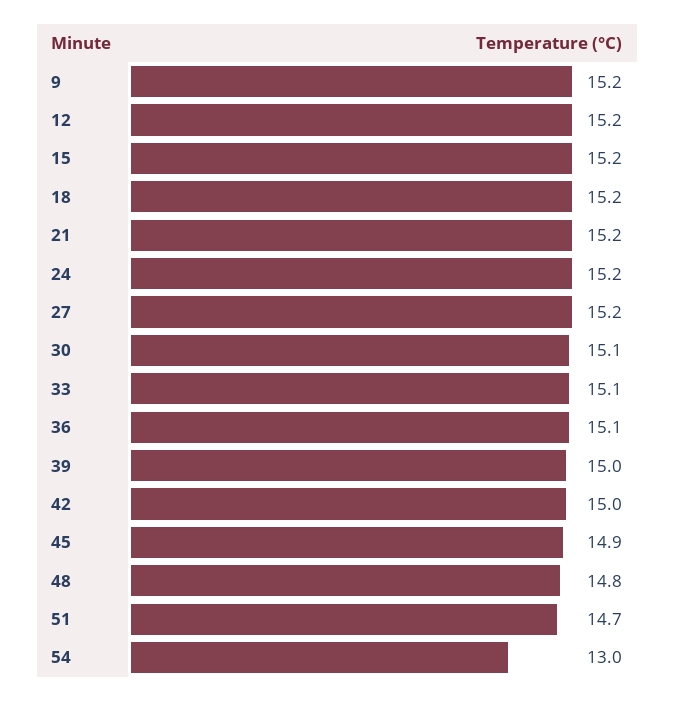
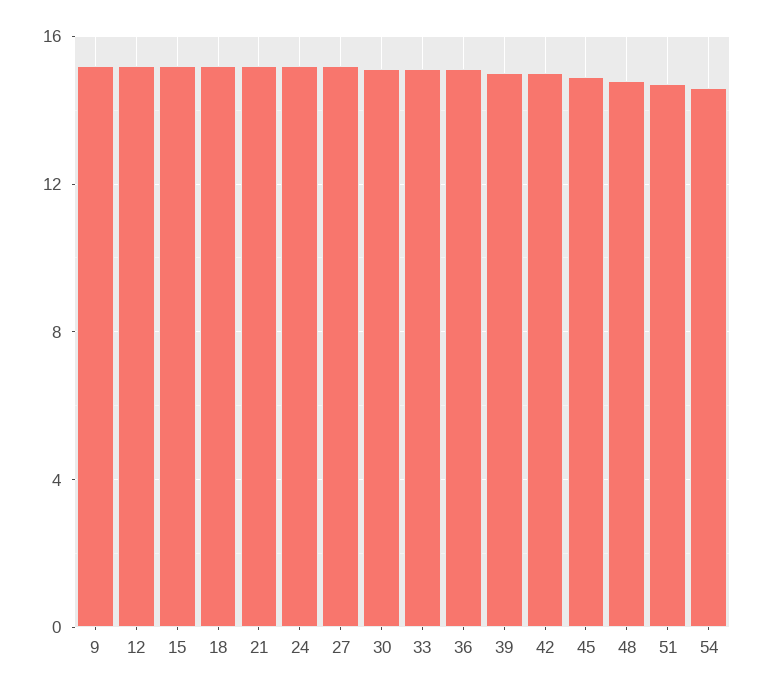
54: 13 -> 14.5

